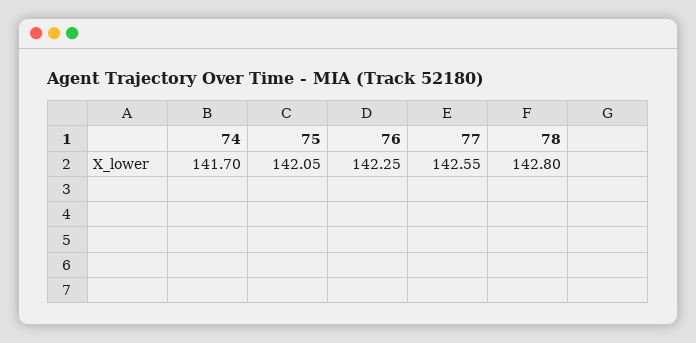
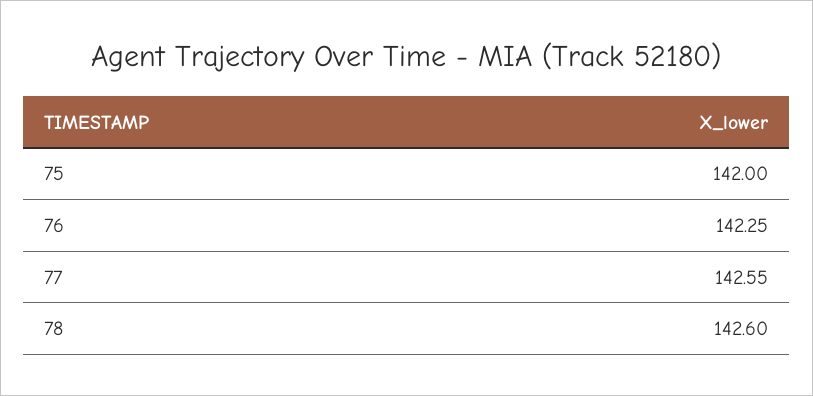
74: 141.7 -> none
75: 142.05 -> 142
78: 142.8 -> 142.6

